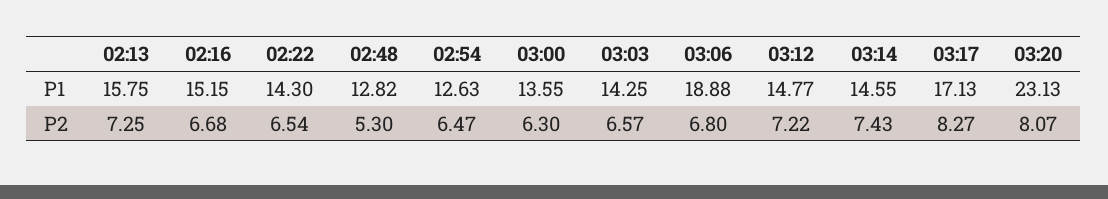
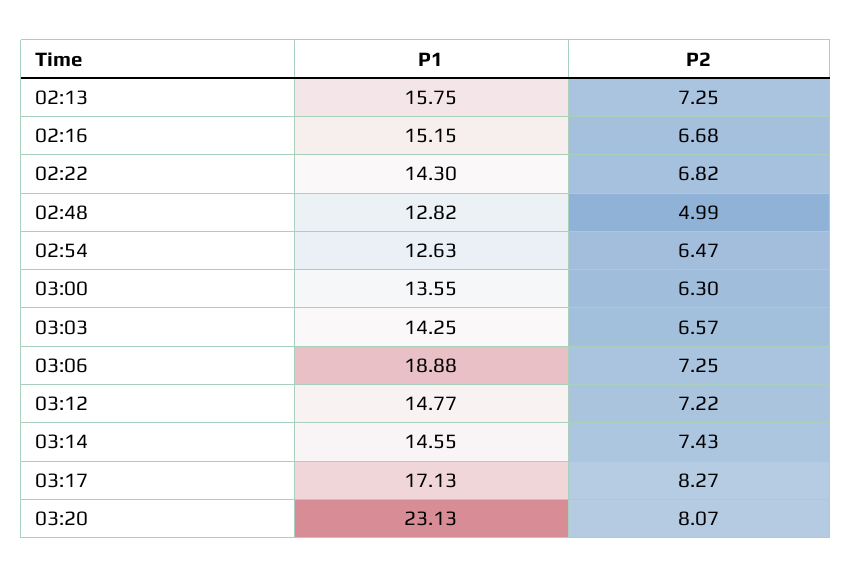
02:22, P2: 6.54 -> 6.82
02:48, P2: 5.3 -> 4.99
03:06, P2: 6.8 -> 7.25

